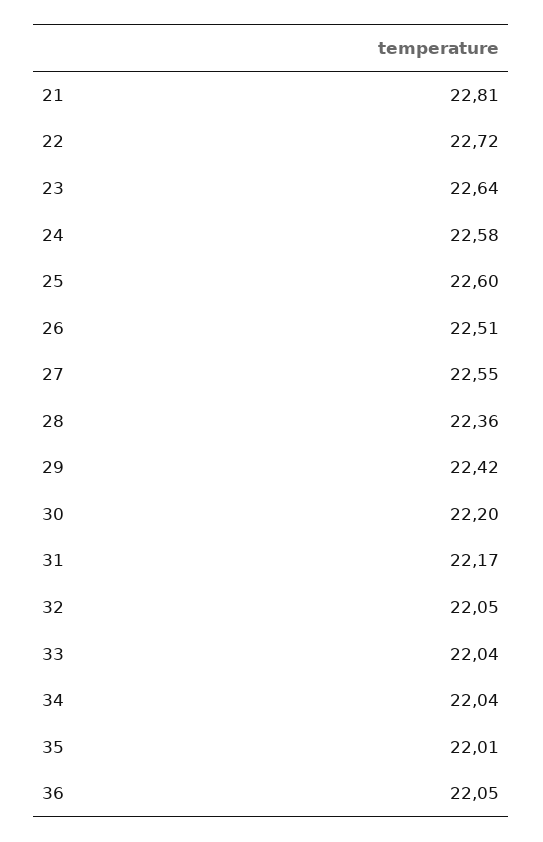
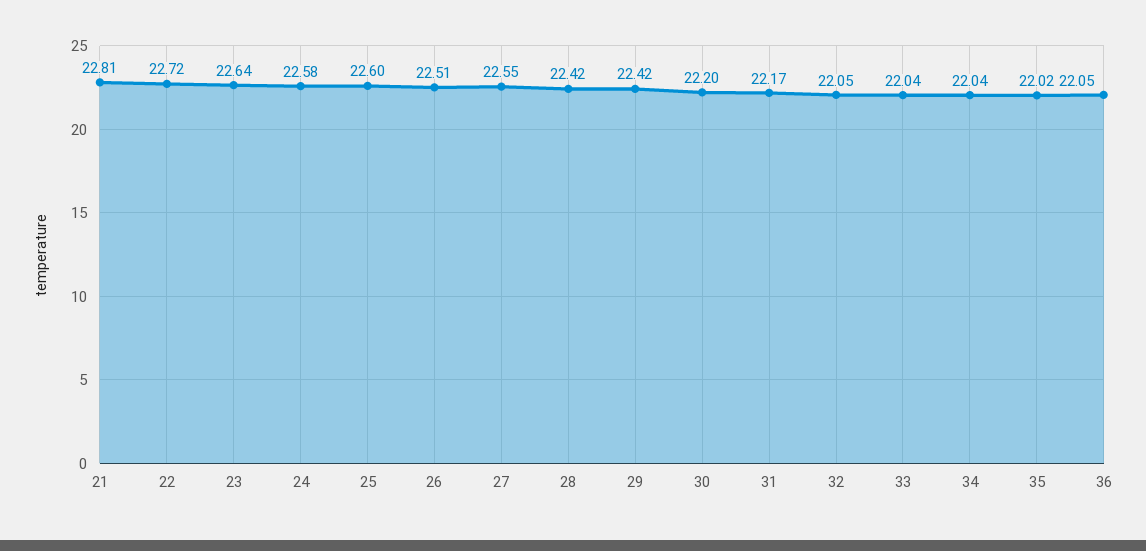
28: 22.36 -> 22.42
35: 22.01 -> 22.02

